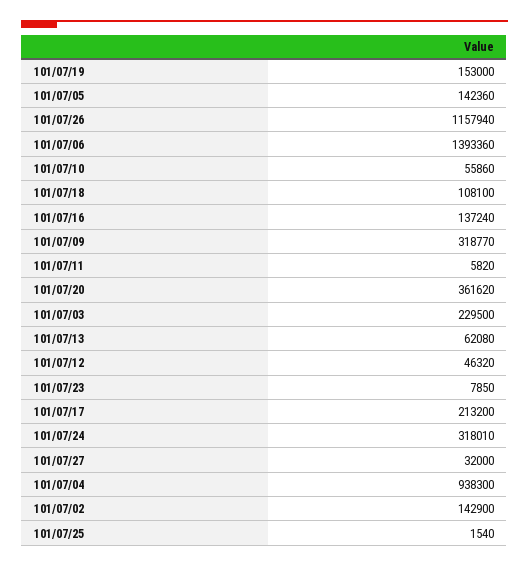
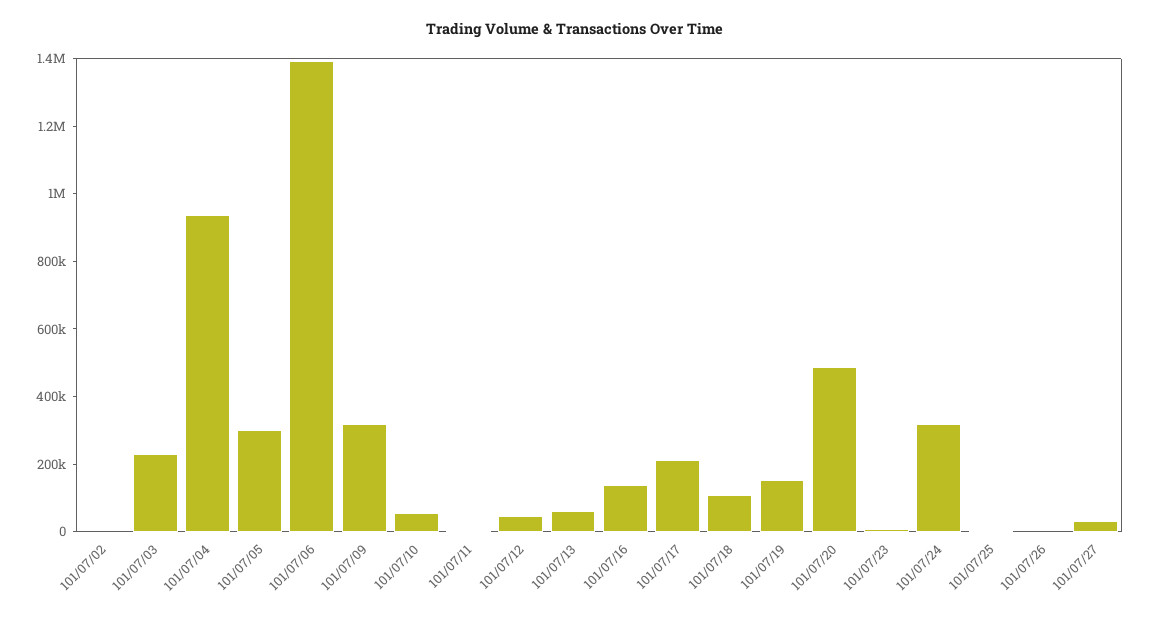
101/07/05: 142360 -> 300000
101/07/26: 1157940 -> 0
101/07/20: 361620 -> 500000
101/07/02: 142900 -> 0

